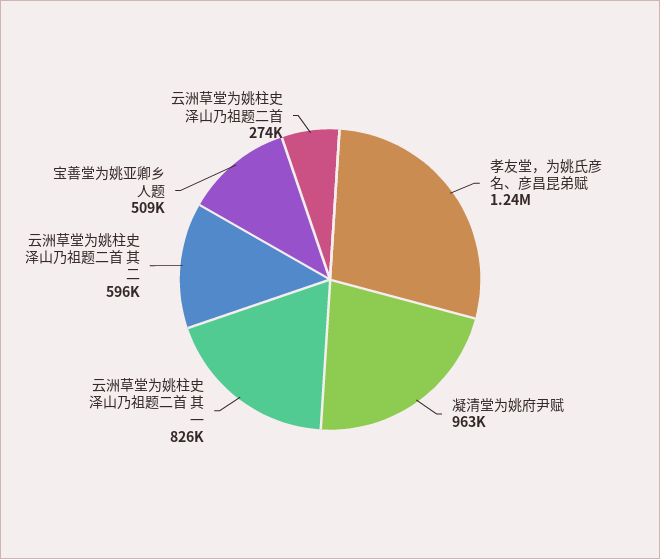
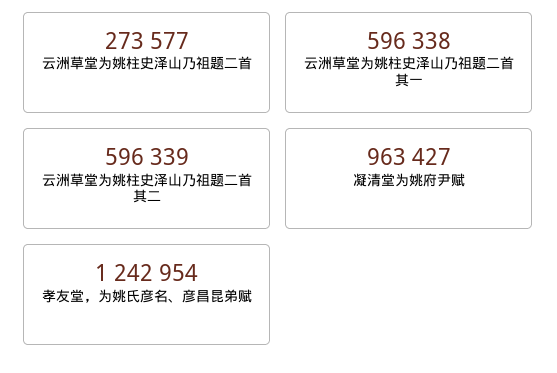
云洲草堂为姚柱史泽山乃祖题二首 其一: 826000 -> 596338
宝善堂为姚亚卿乡人题: 509000 -> none

